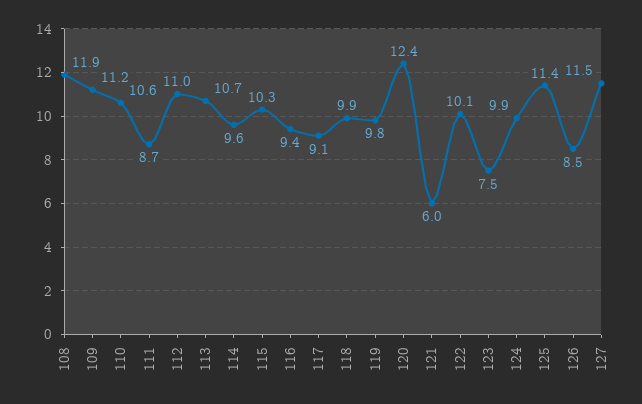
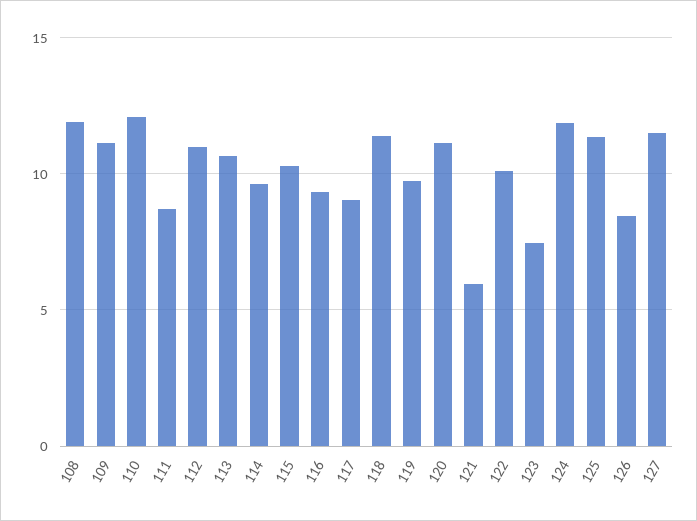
110: 10.6 -> 12
118: 9.9 -> 11.5
120: 12.4 -> 11
124: 9.9 -> 12

